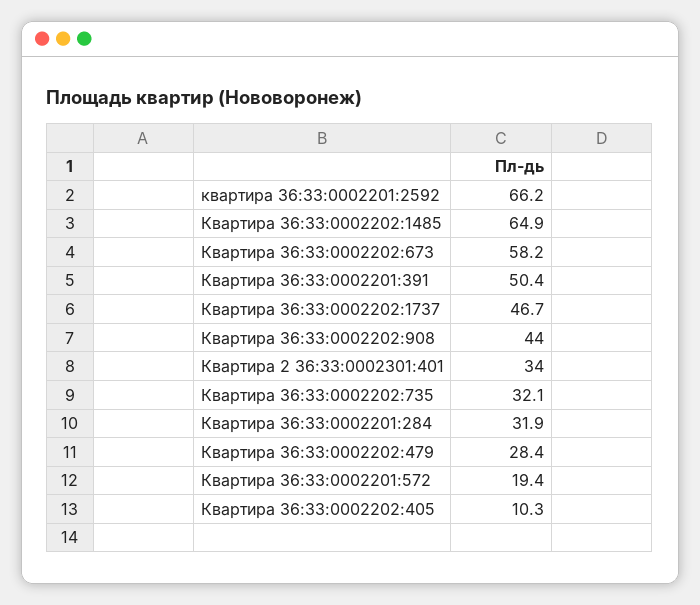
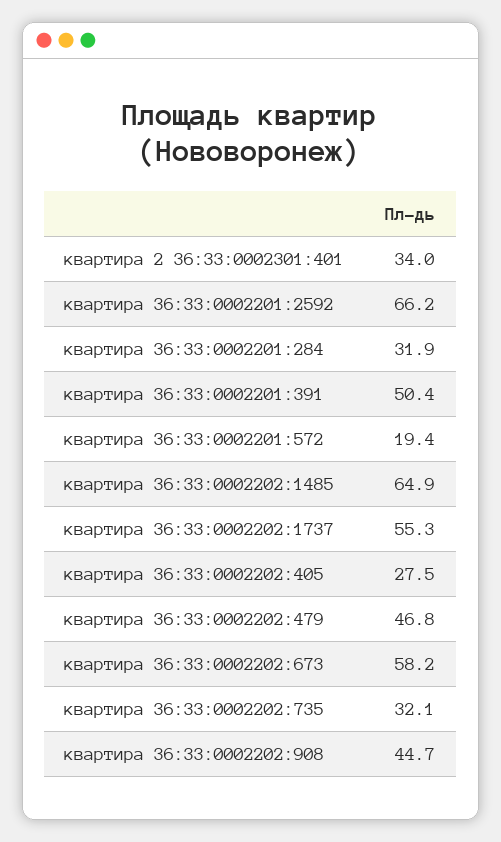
Квартира 36:33:0002202:1737: 46.7 -> 55.3
Квартира 36:33:0002202:908: 44 -> 44.7
Квартира 36:33:0002202:479: 28.4 -> 46.8
Квартира 36:33:0002202:405: 10.3 -> 27.5

